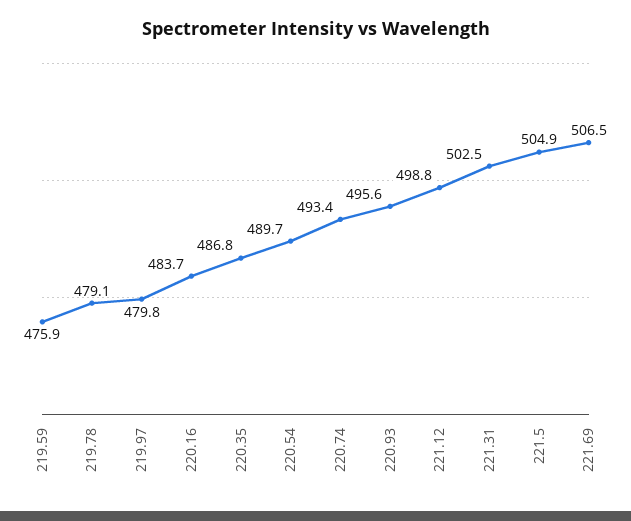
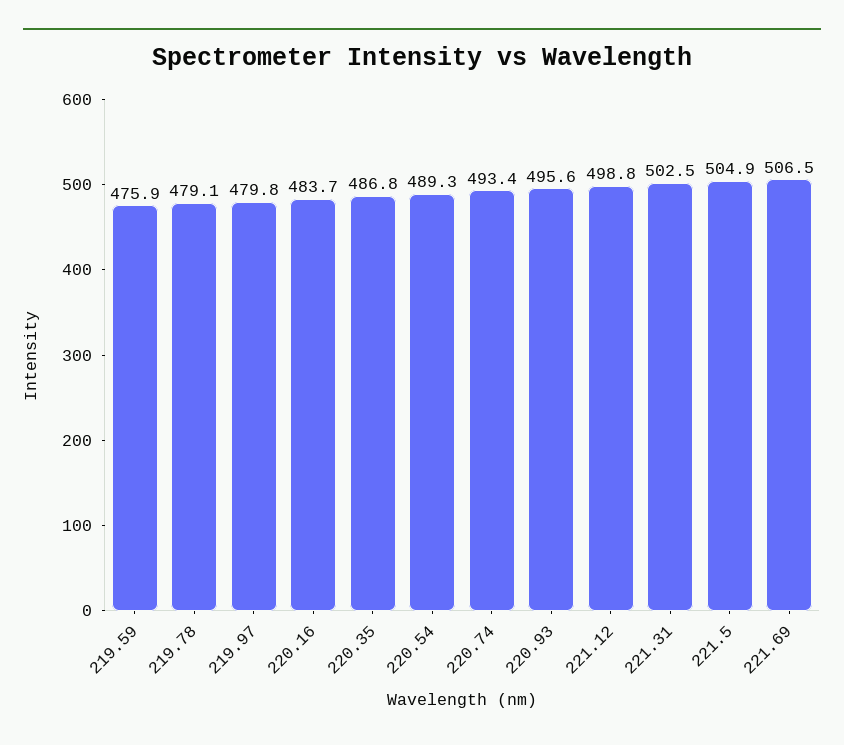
220.54: 489.7 -> 489.3

